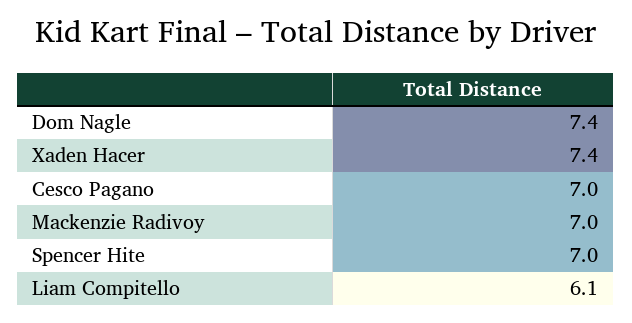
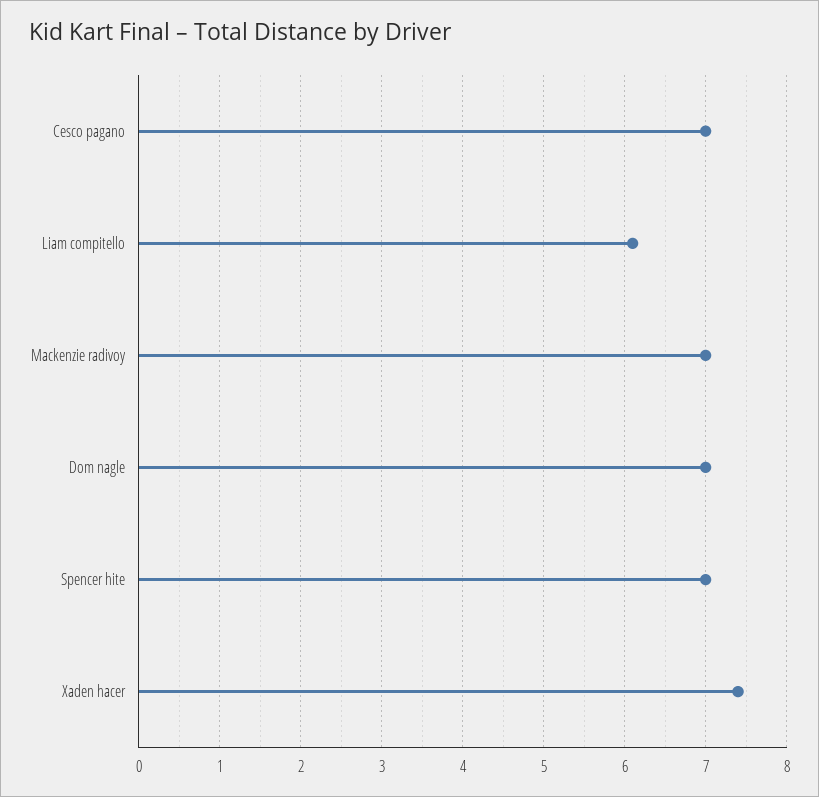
Dom Nagle: 7.4 -> 7

